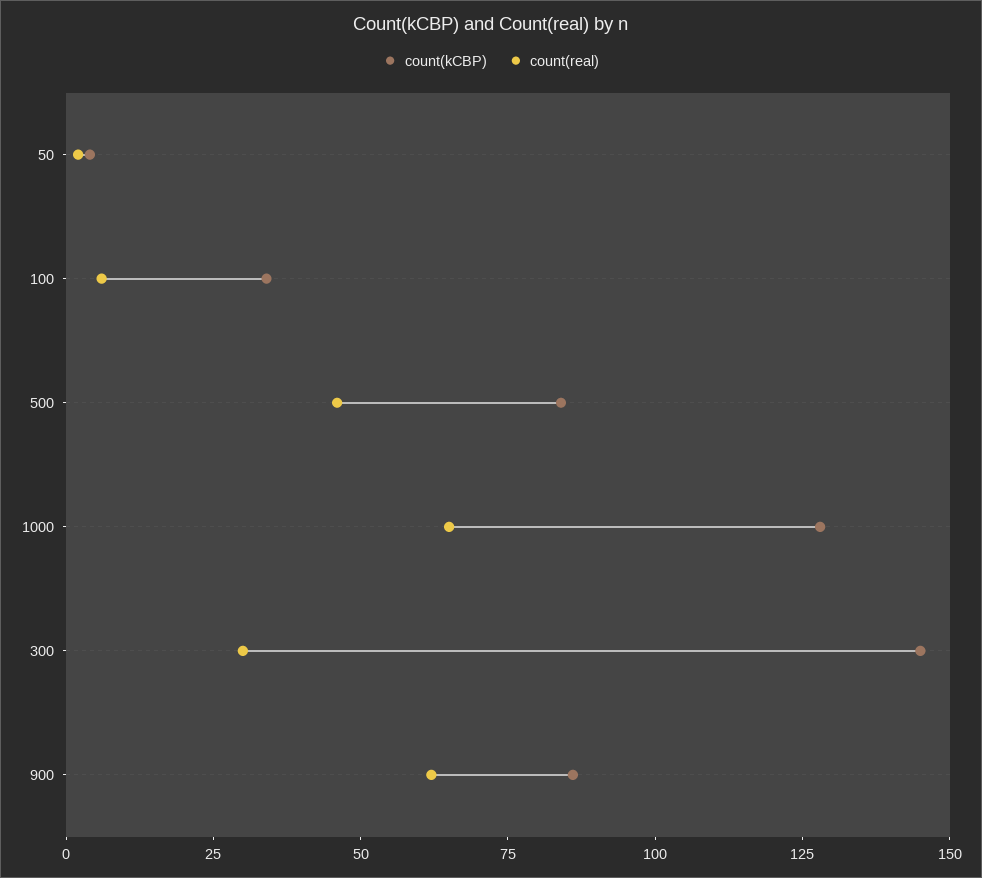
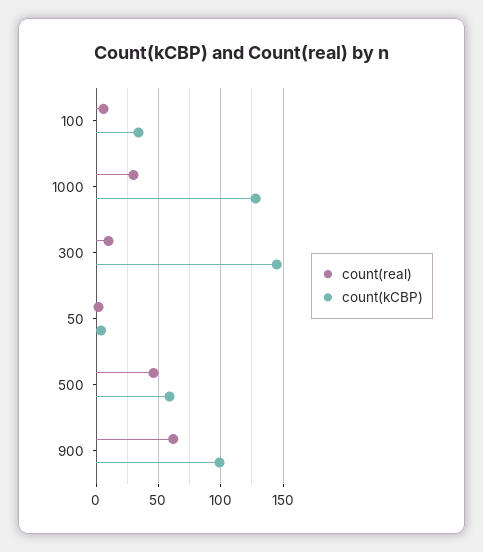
count(kCBP), 500: 85 -> 60
count(real), 1000: 65 -> 30
count(real), 300: 30 -> 10
count(kCBP), 900: 85 -> 100

